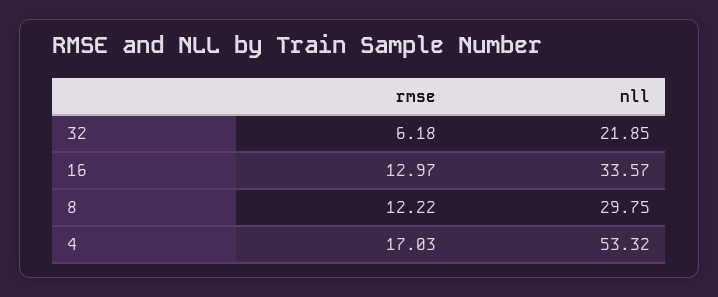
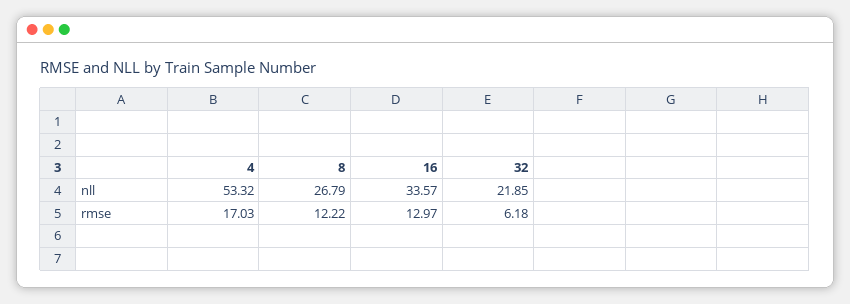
nll, 8: 29.75 -> 26.79

